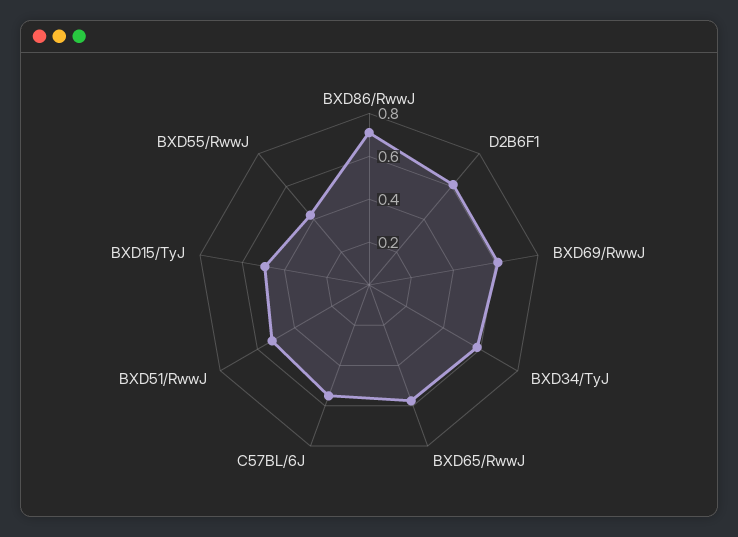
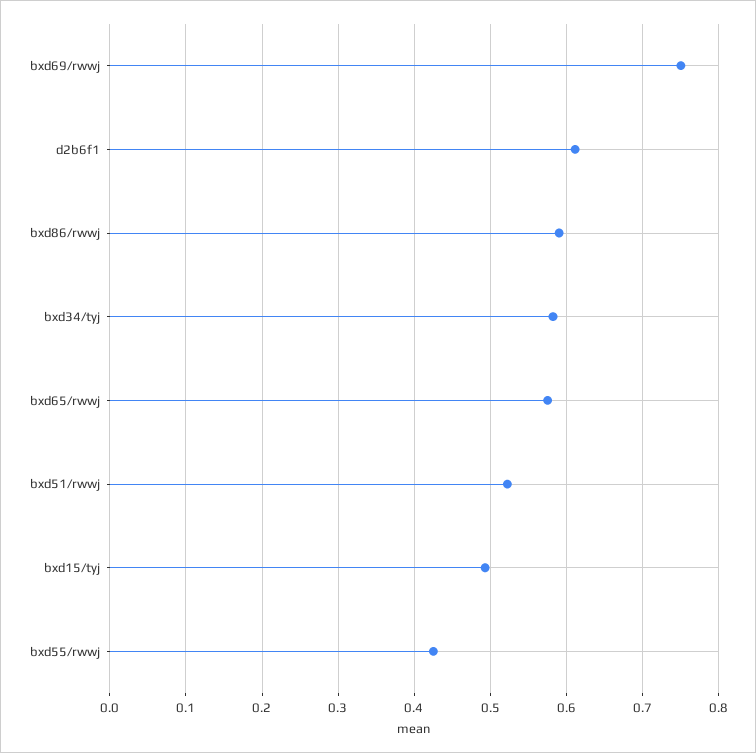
BXD86/RwwJ: 0.7 -> 0.59
BXD69/RwwJ: 0.6 -> 0.75
C57BL/6J: 0.55 -> none

